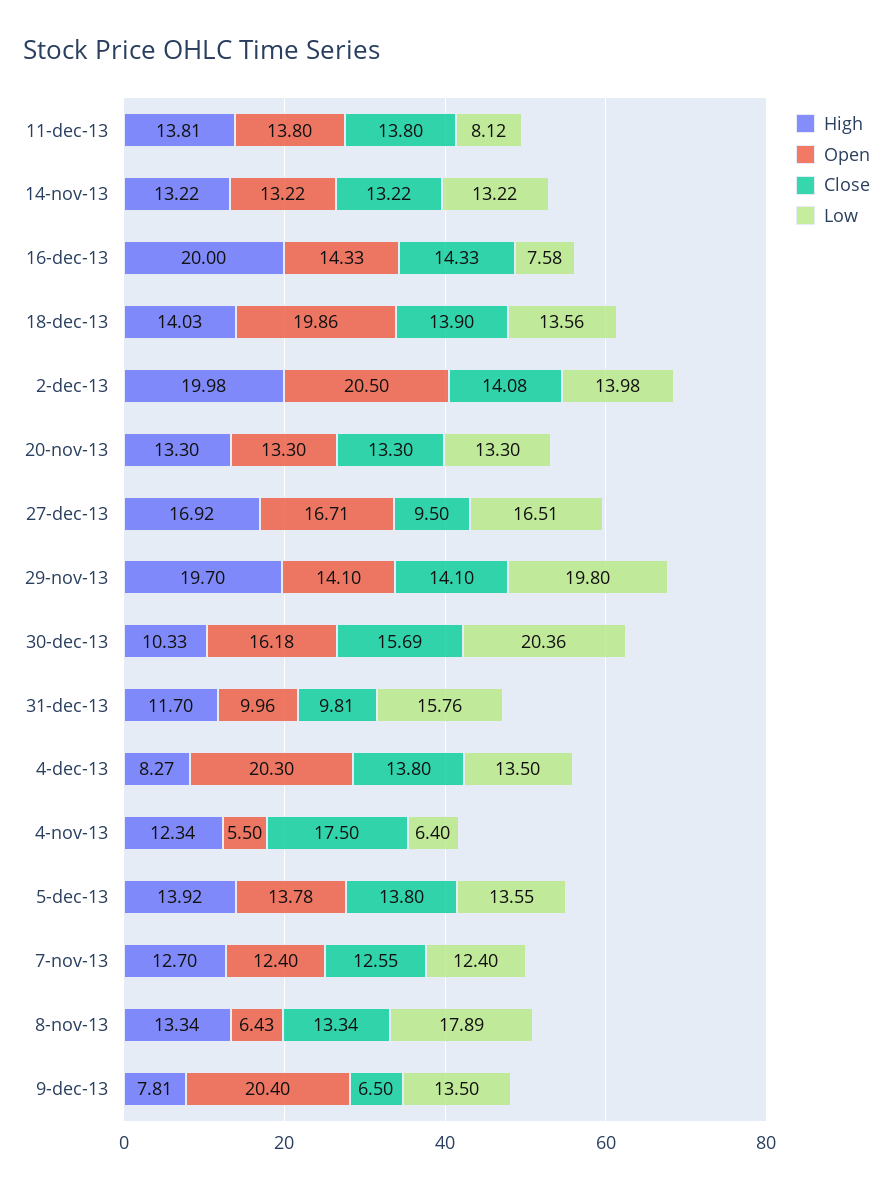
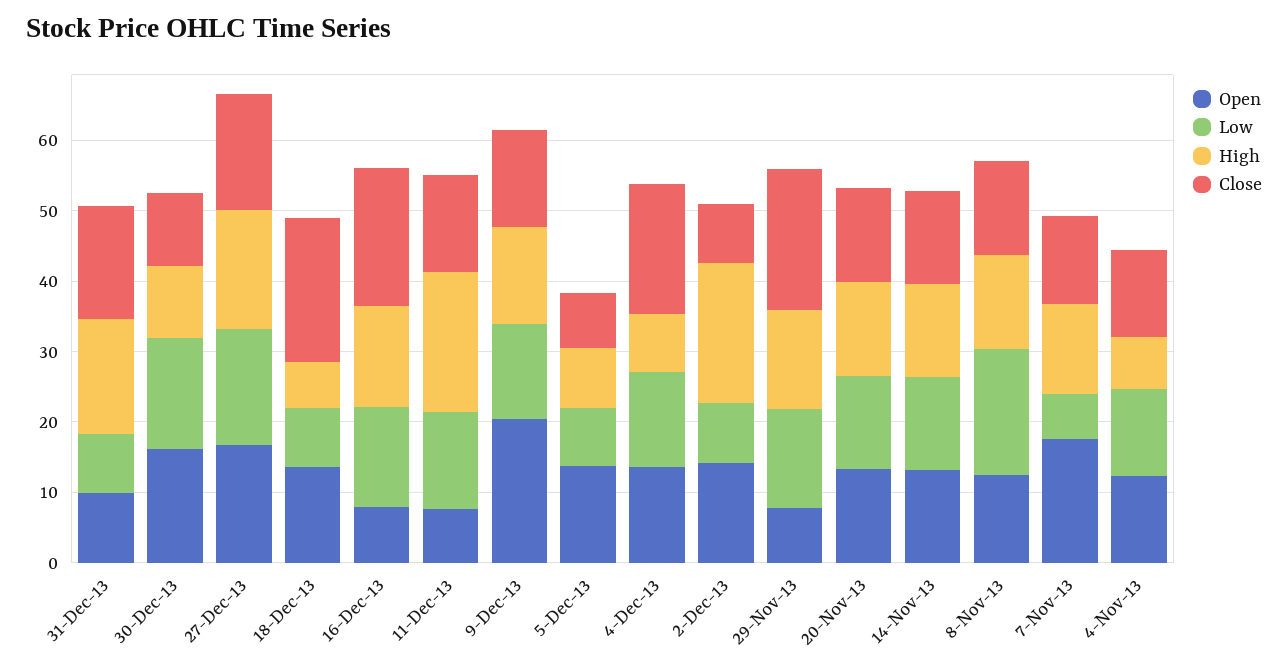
High, 11-dec-13: 13.81 -> 20
Open, 11-dec-13: 13.8 -> 8
Low, 11-dec-13: 8.12 -> 14
High, 16-dec-13: 20 -> 14
Open, 16-dec-13: 14.33 -> 8
Close, 16-dec-13: 14.33 -> 20
Low, 16-dec-13: 7.58 -> 14
High, 18-dec-13: 14.03 -> 6
Open, 18-dec-13: 19.86 -> 14
Close, 18-dec-13: 13.9 -> 20
Low, 18-dec-13: 13.56 -> 8
Open, 2-dec-13: 20.5 -> 14
Close, 2-dec-13: 14.08 -> 8
Low, 2-dec-13: 13.98 -> 8
Close, 27-dec-13: 9.5 -> 16
High, 29-nov-13: 19.7 -> 14
Open, 29-nov-13: 14.1 -> 8
Close, 29-nov-13: 14.1 -> 20
Low, 29-nov-13: 19.8 -> 14
Close, 30-dec-13: 15.69 -> 10
Low, 30-dec-13: 20.36 -> 16
High, 31-dec-13: 11.7 -> 16
Close, 31-dec-13: 9.81 -> 16
Low, 31-dec-13: 15.76 -> 8
Open, 4-dec-13: 20.3 -> 14
Close, 4-dec-13: 13.8 -> 18
High, 4-nov-13: 12.34 -> 8
Open, 4-nov-13: 5.5 -> 12
Close, 4-nov-13: 17.5 -> 12
Low, 4-nov-13: 6.4 -> 12
High, 5-dec-13: 13.92 -> 8
Close, 5-dec-13: 13.8 -> 8
Low, 5-dec-13: 13.55 -> 8
Open, 7-nov-13: 12.4 -> 18
Low, 7-nov-13: 12.4 -> 6
Open, 8-nov-13: 6.43 -> 12
High, 9-dec-13: 7.81 -> 14
Close, 9-dec-13: 6.5 -> 14

